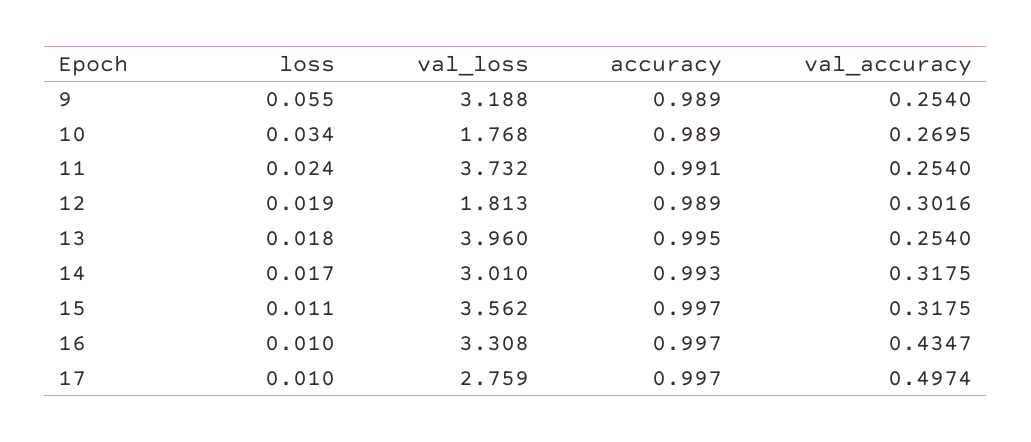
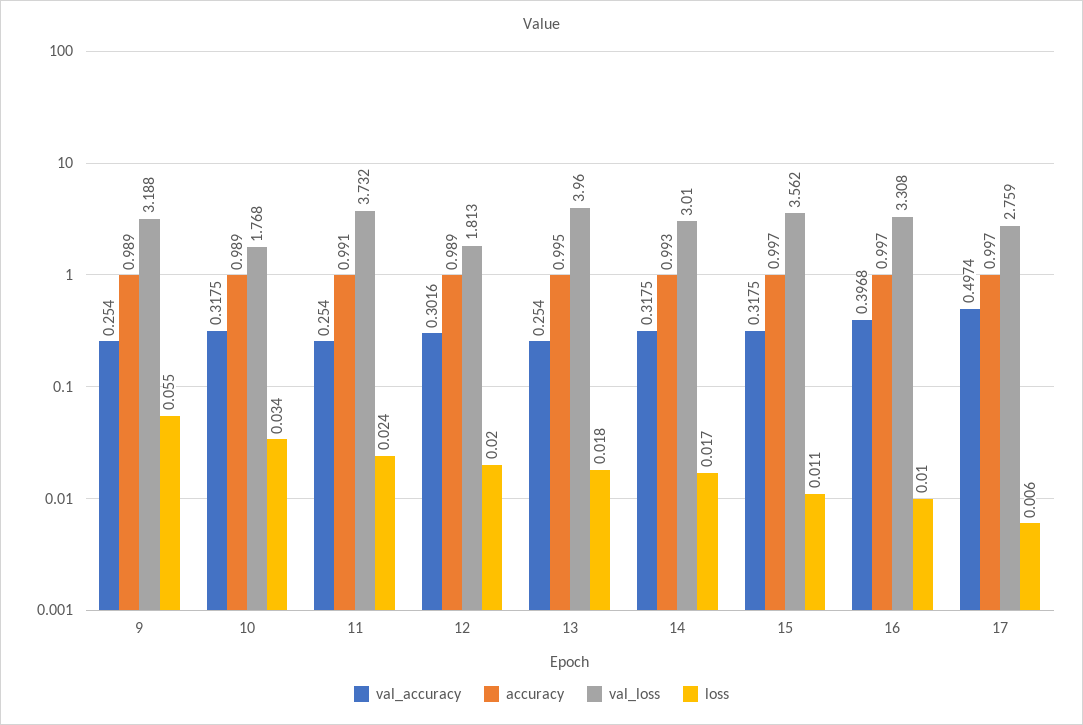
val_accuracy, 10: 0.2695 -> 0.3175
loss, 12: 0.019 -> 0.02
val_accuracy, 16: 0.4347 -> 0.3968
loss, 17: 0.01 -> 0.006

